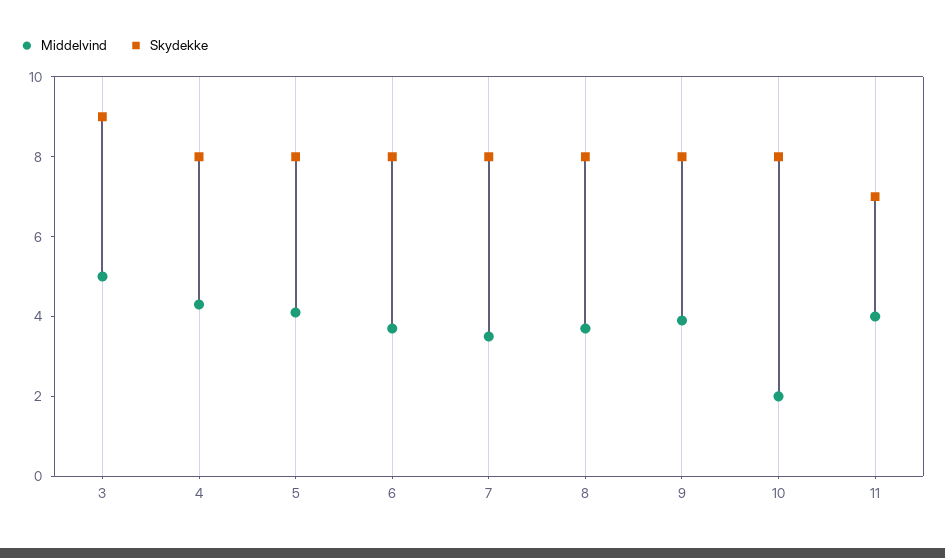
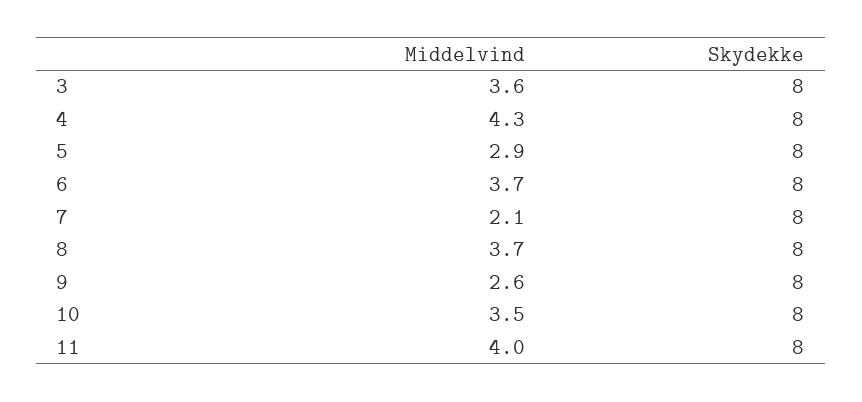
Middelvind, 3: 5 -> 3.6
Skydekke, 3: 9 -> 8
Middelvind, 5: 4 -> 2.9
Middelvind, 7: 3.5 -> 2.1
Middelvind, 9: 4 -> 2.6
Middelvind, 10: 2 -> 3.5
Skydekke, 11: 7 -> 8

